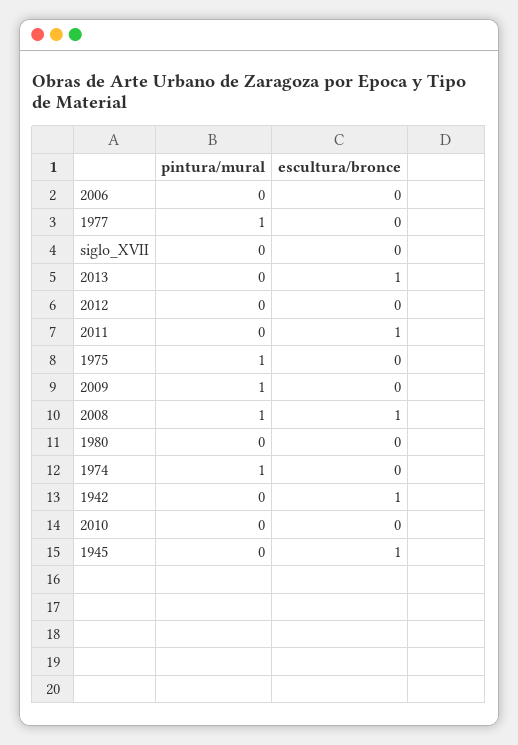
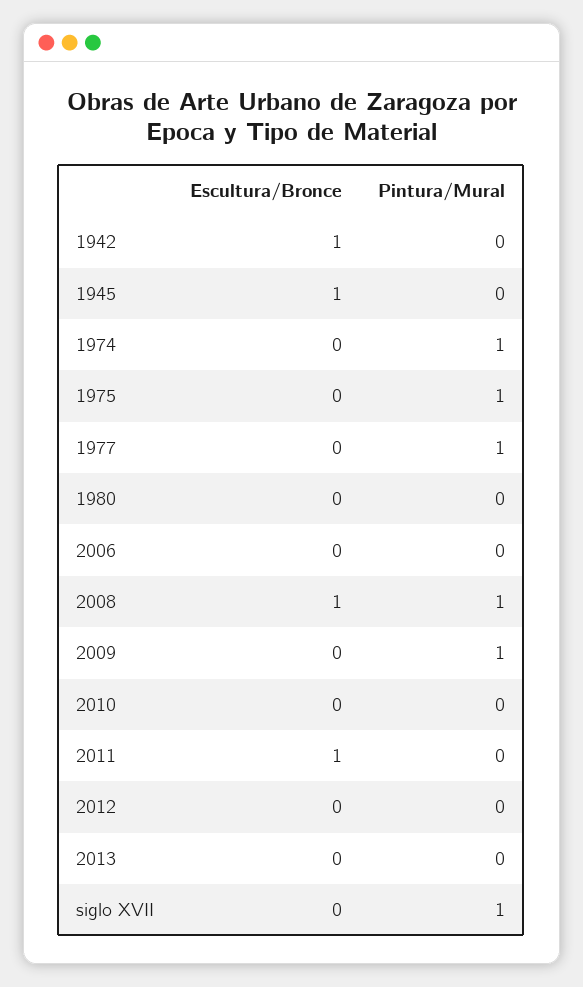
pintura/mural, siglo_XVII: 0 -> 1
escultura/bronce, 2013: 1 -> 0

